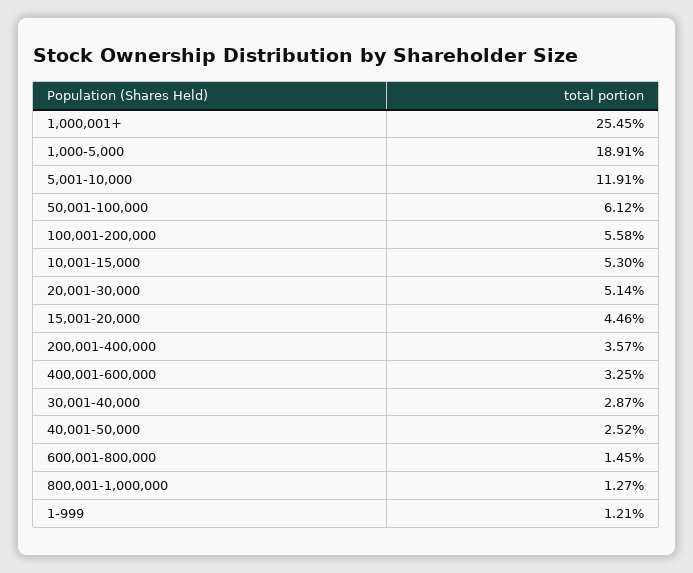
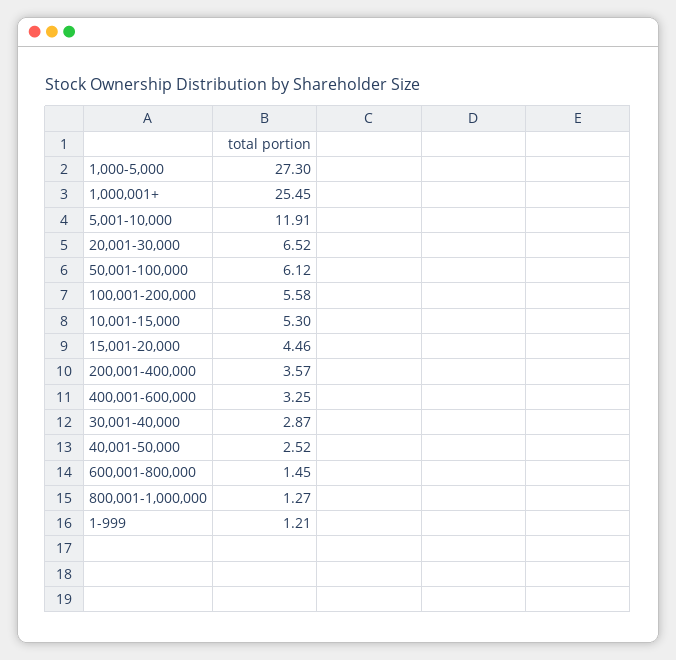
1,000-5,000: 18.91 -> 27.3
20,001-30,000: 5.14 -> 6.52

